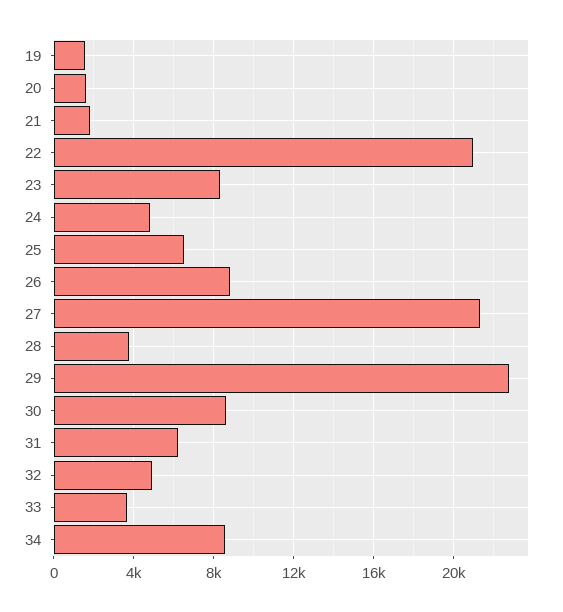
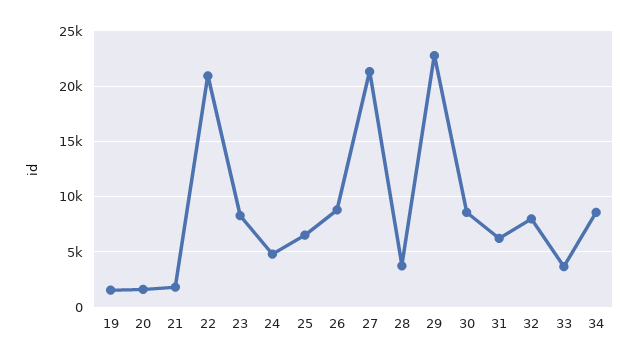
32: 5000 -> 8000

